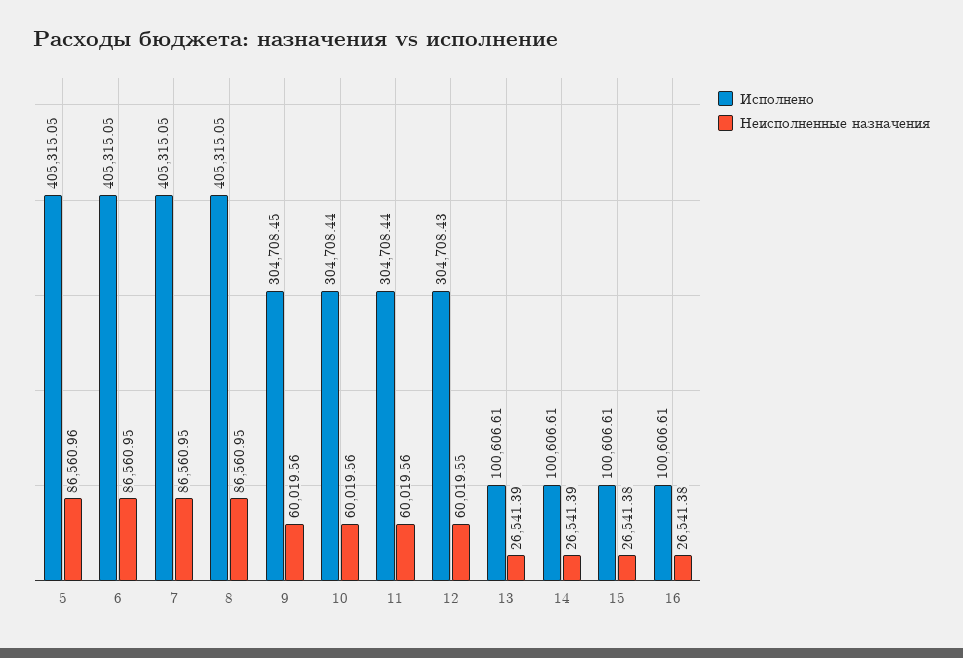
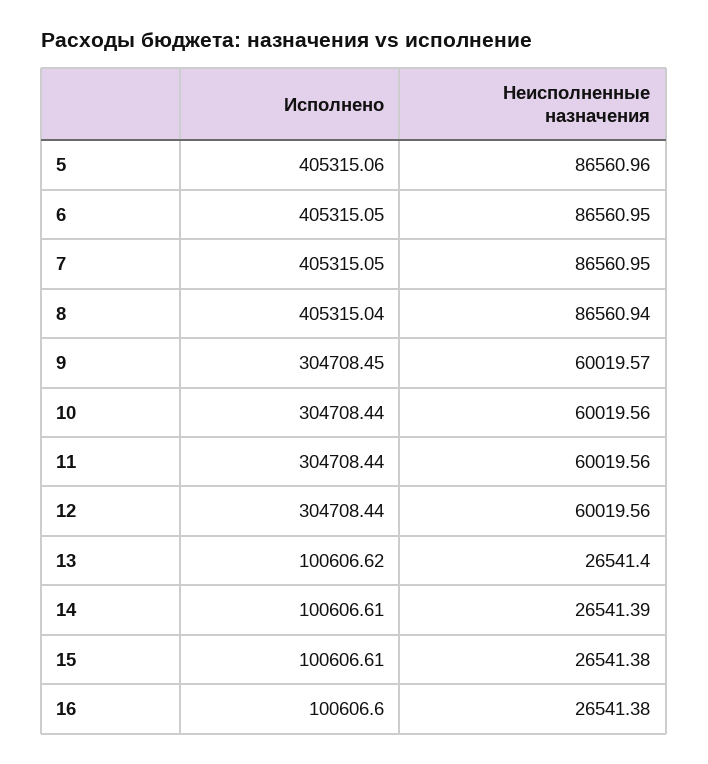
Исполнено, 5: 405315.05 -> 405315.06
Исполнено, 8: 405315.05 -> 405315.04
Неисполненные назначения, 8: 86560.95 -> 86560.94
Неисполненные назначения, 9: 60019.56 -> 60019.57
Исполнено, 12: 304708.43 -> 304708.44
Неисполненные назначения, 12: 60019.55 -> 60019.56
Исполнено, 13: 100606.61 -> 100606.62
Неисполненные назначения, 13: 26541.39 -> 26541.4
Исполнено, 16: 100606.61 -> 100606.6

